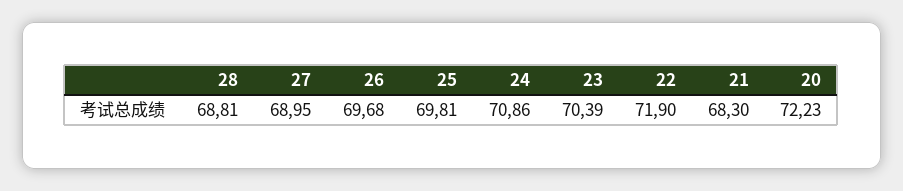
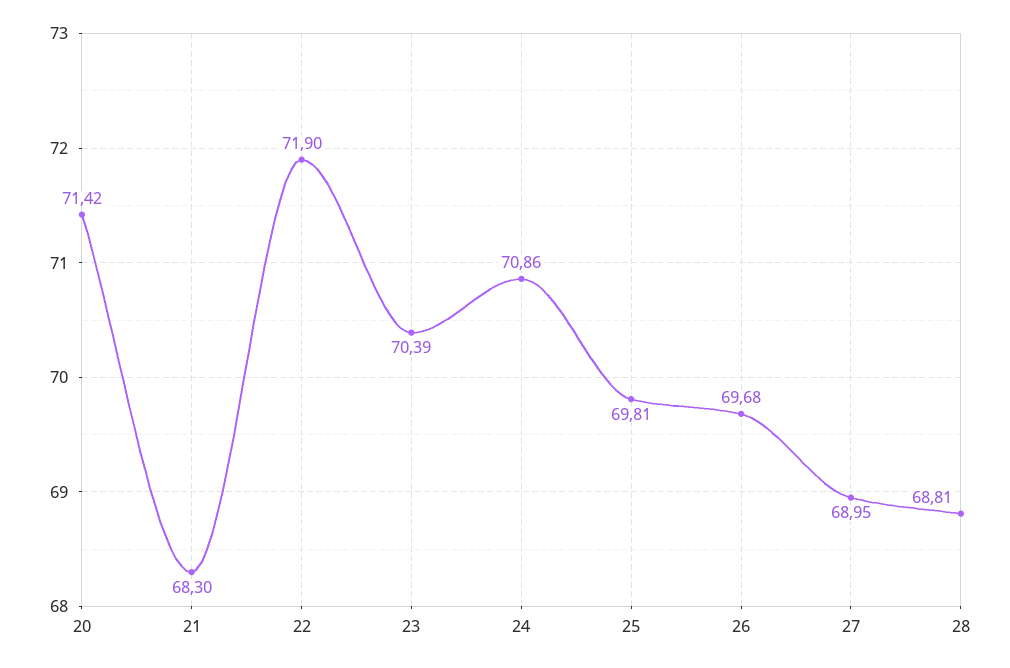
20: 72.23 -> 71.42

